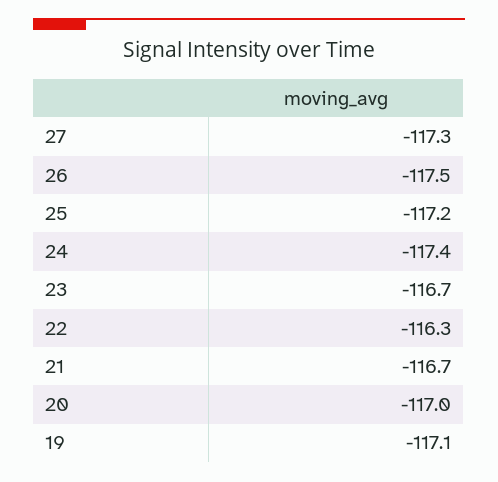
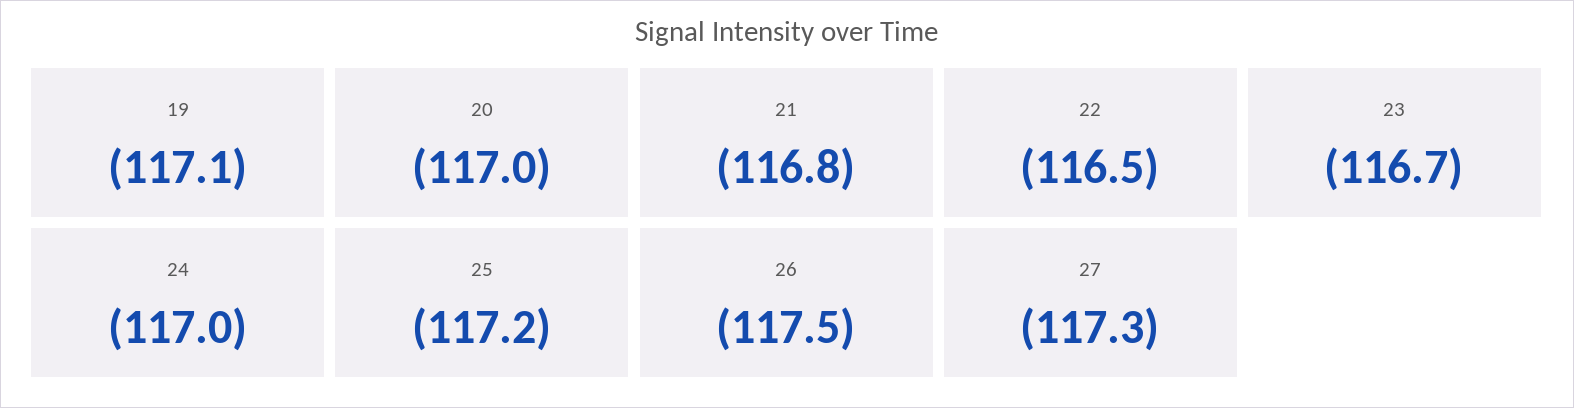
24: -117.4 -> -117
22: -116.3 -> -116.5
21: -116.7 -> -116.8

